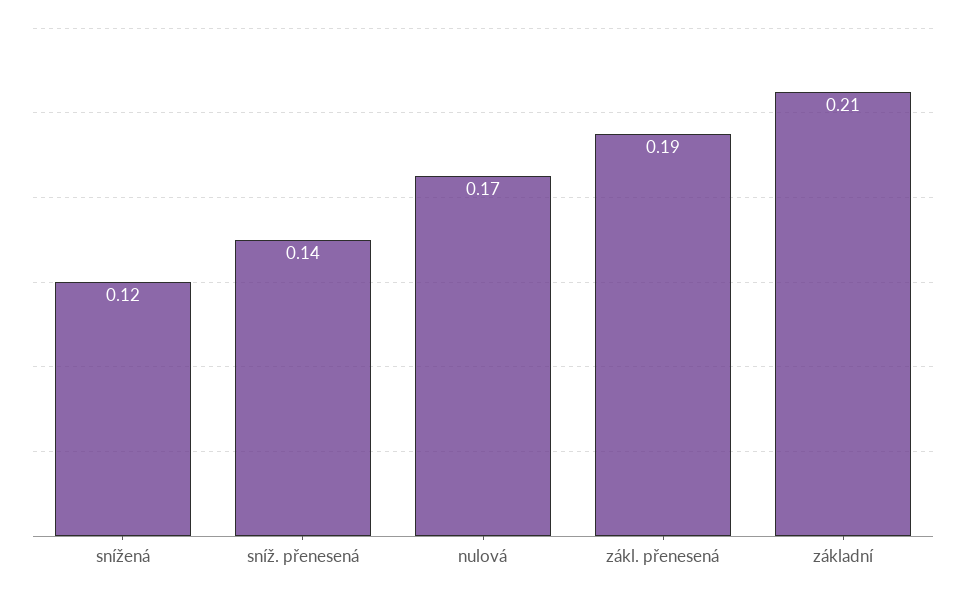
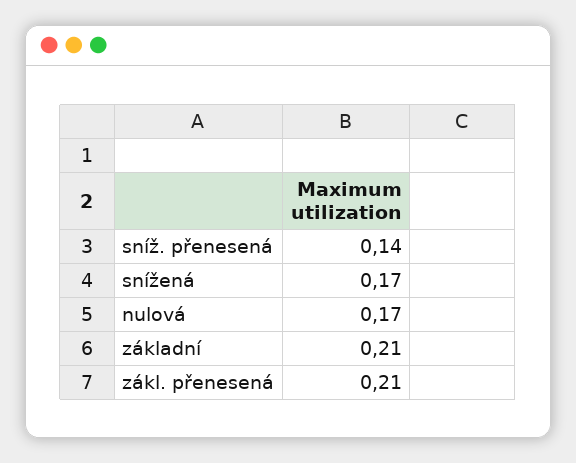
snížená: 0.12 -> 0.17
zákl. přenesená: 0.19 -> 0.21

